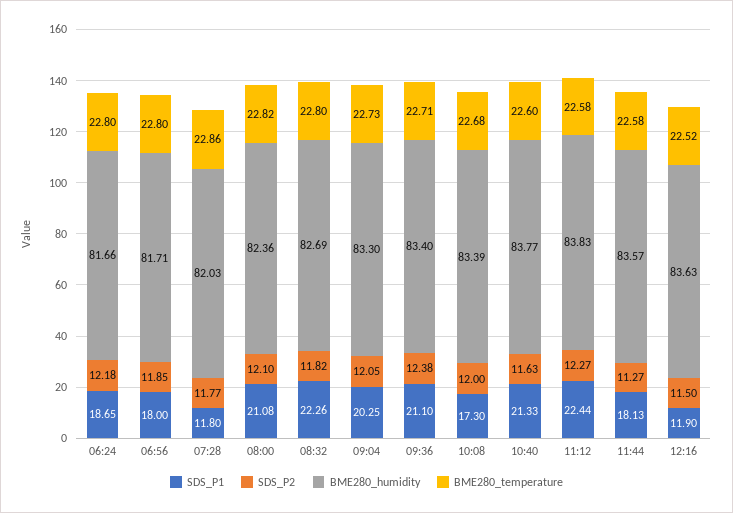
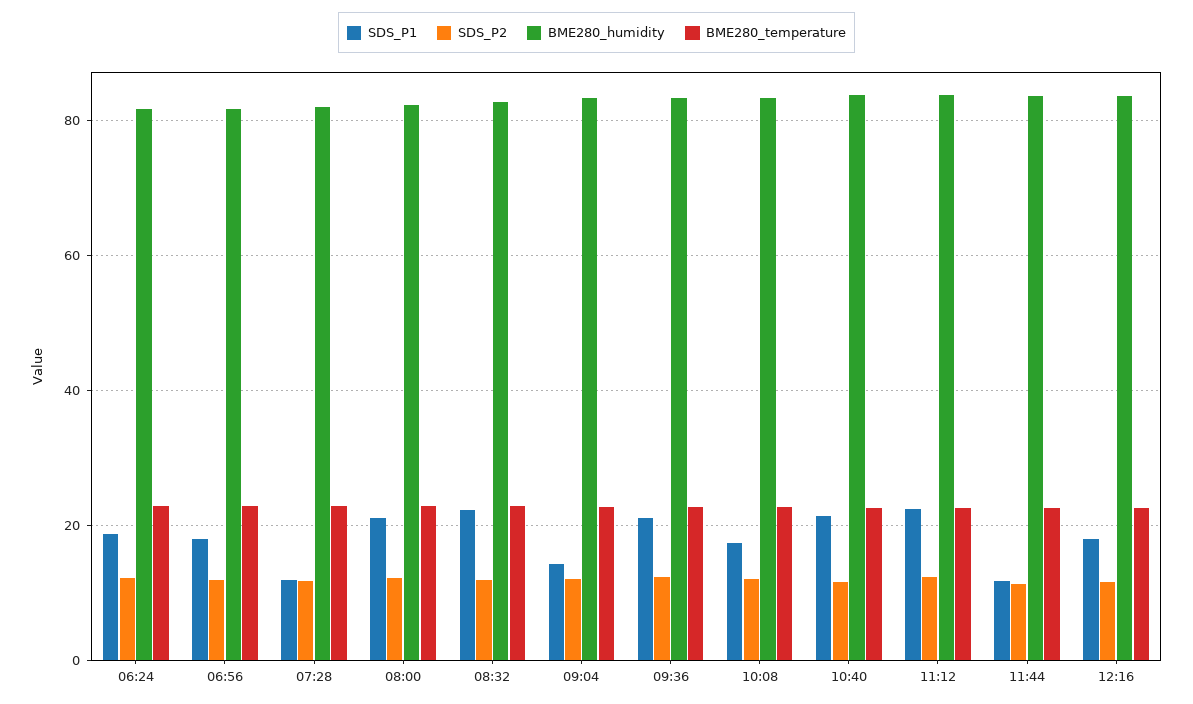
SDS_P1, 09:04: 20.25 -> 14
SDS_P1, 11:44: 18.13 -> 12
SDS_P1, 12:16: 11.9 -> 18

